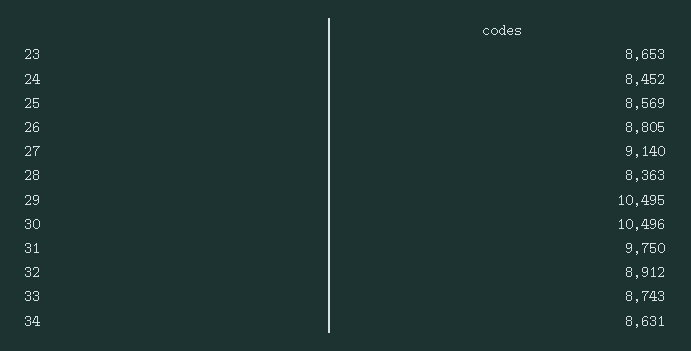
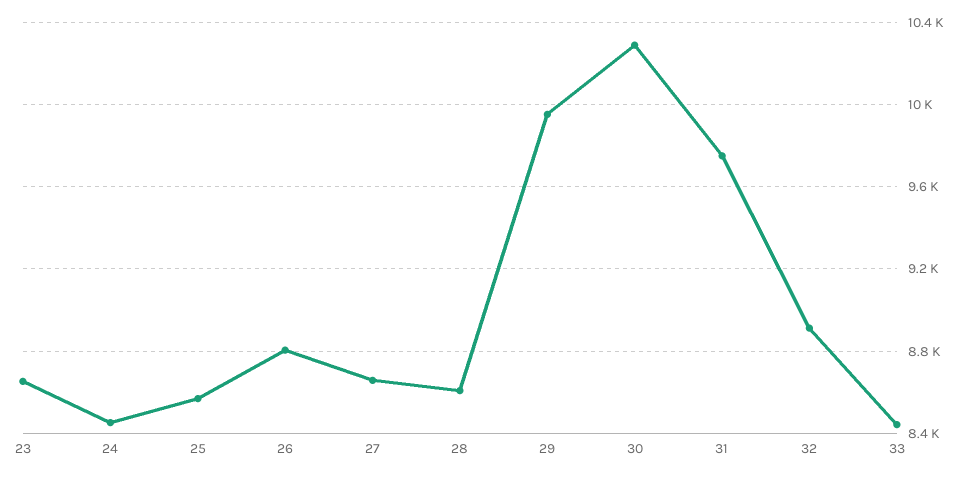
27: 9140 -> 8650
28: 8363 -> 8600
29: 10495 -> 9950
30: 10496 -> 10300
33: 8743 -> 8450
34: 8631 -> none

